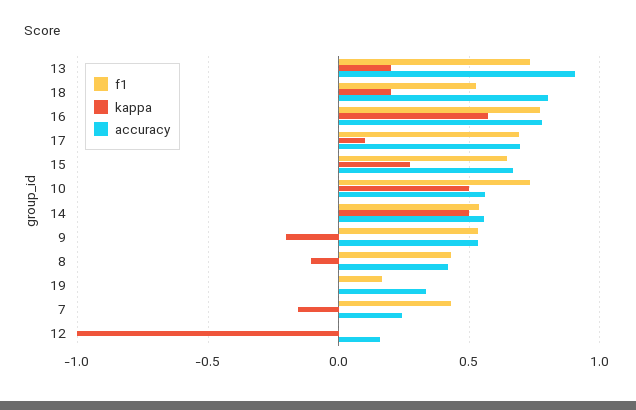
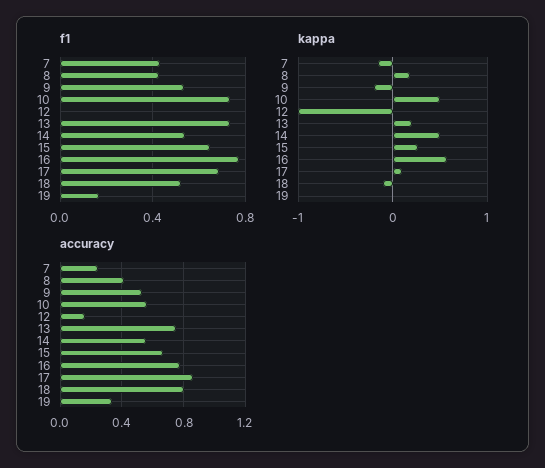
accuracy, 13: 0.9 -> 0.75
kappa, 18: 0.2 -> -0.1
accuracy, 17: 0.7 -> 0.85
kappa, 8: -0.1 -> 0.2

